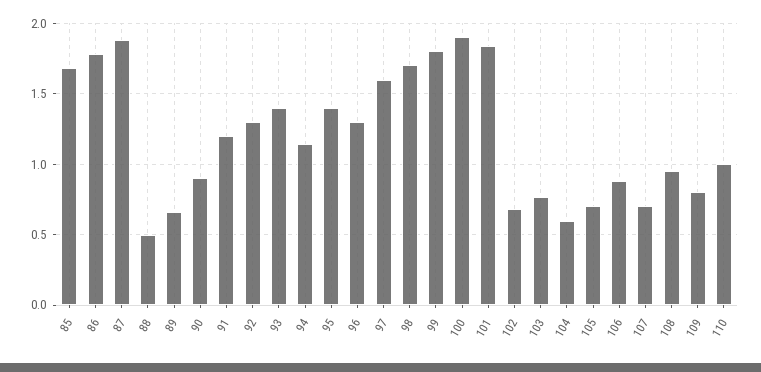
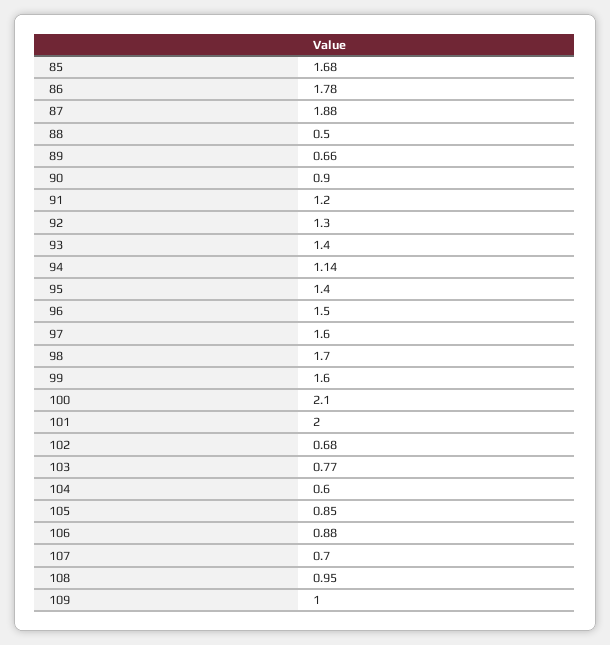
96: 1.3 -> 1.5
99: 1.8 -> 1.6
100: 1.9 -> 2.1
101: 1.85 -> 2
105: 0.7 -> 0.85
109: 0.8 -> 1
110: 1 -> none

